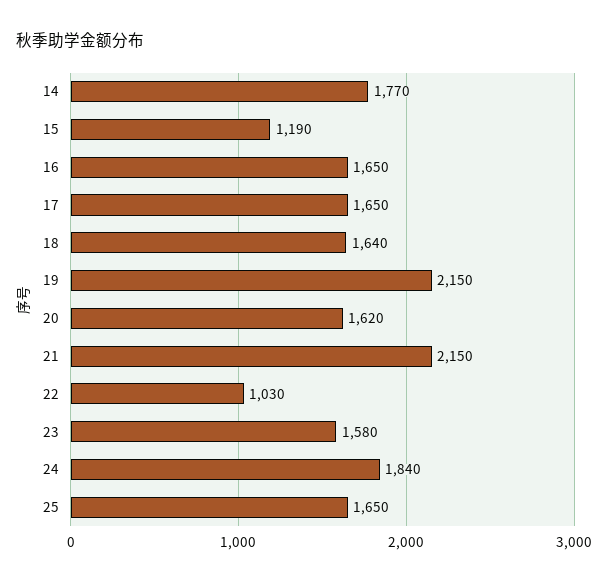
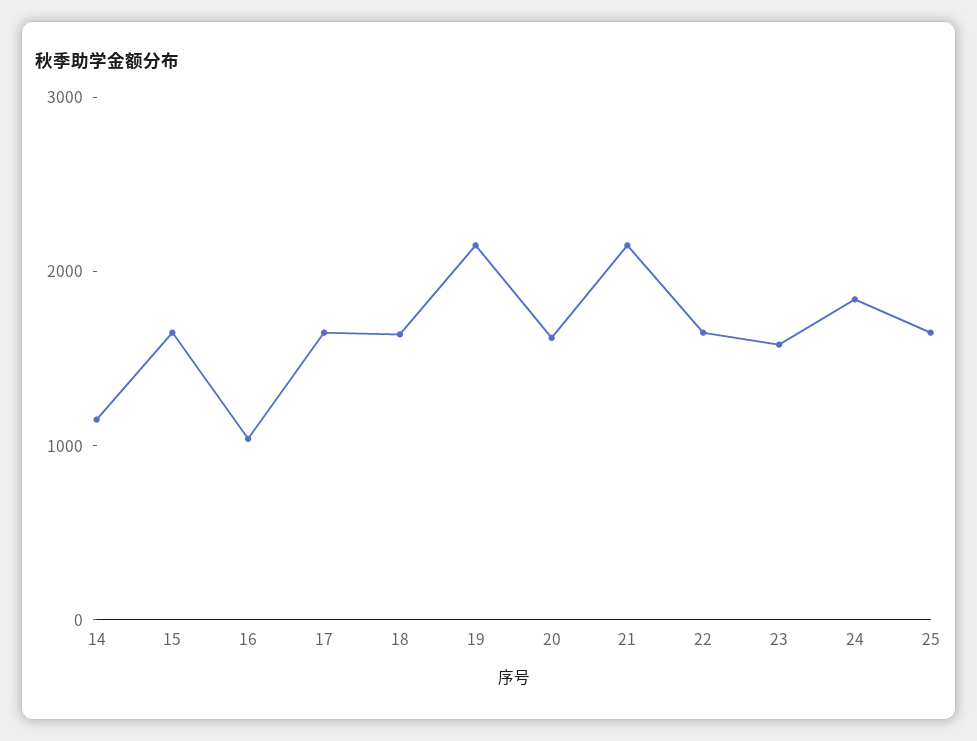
14: 1770 -> 1200
15: 1190 -> 1600
16: 1650 -> 1000
22: 1030 -> 1600

